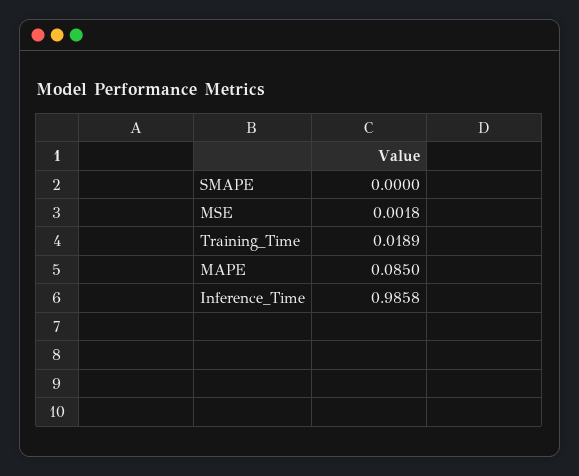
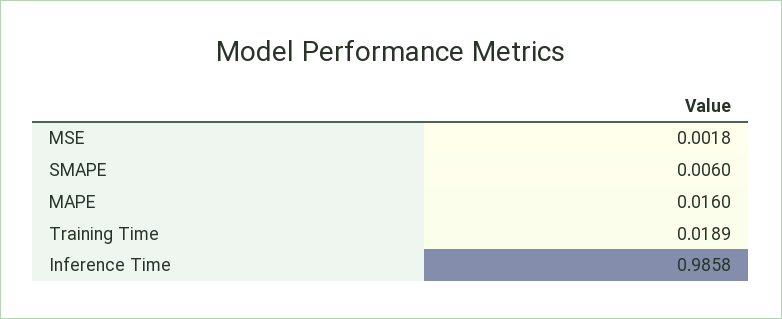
SMAPE: 0 -> 0.006
MAPE: 0.085 -> 0.016

